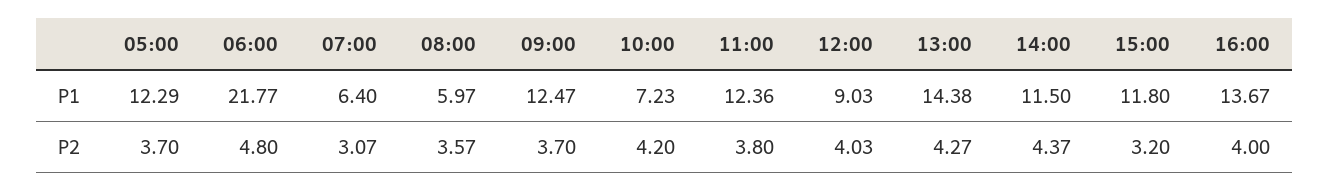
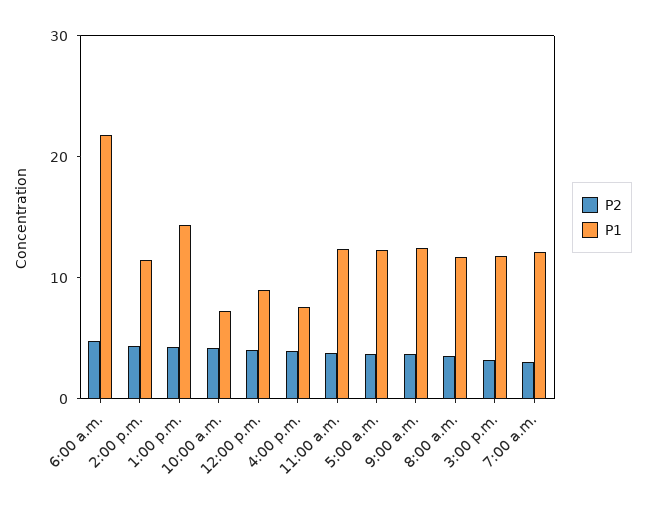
P1, 07:00: 6.4 -> 12
P1, 08:00: 5.97 -> 12
P1, 16:00: 13.67 -> 8

